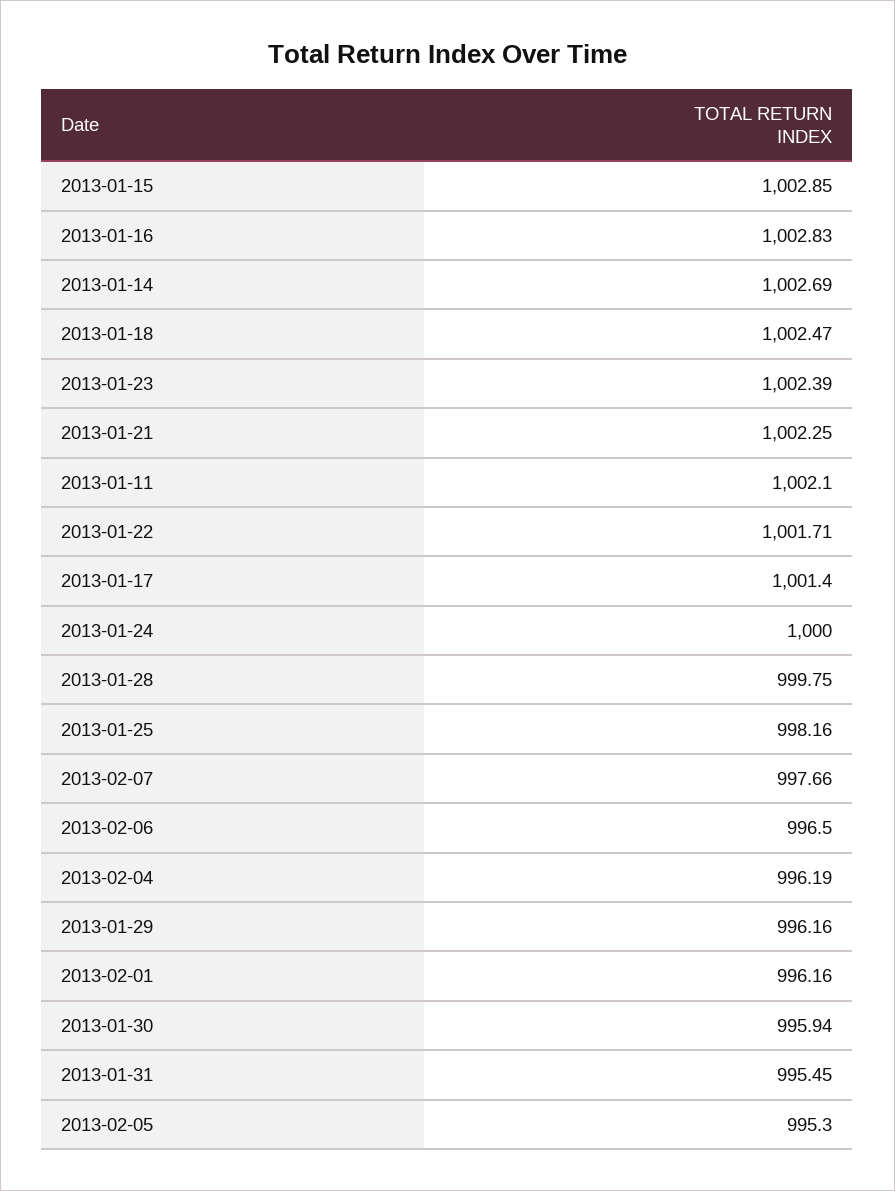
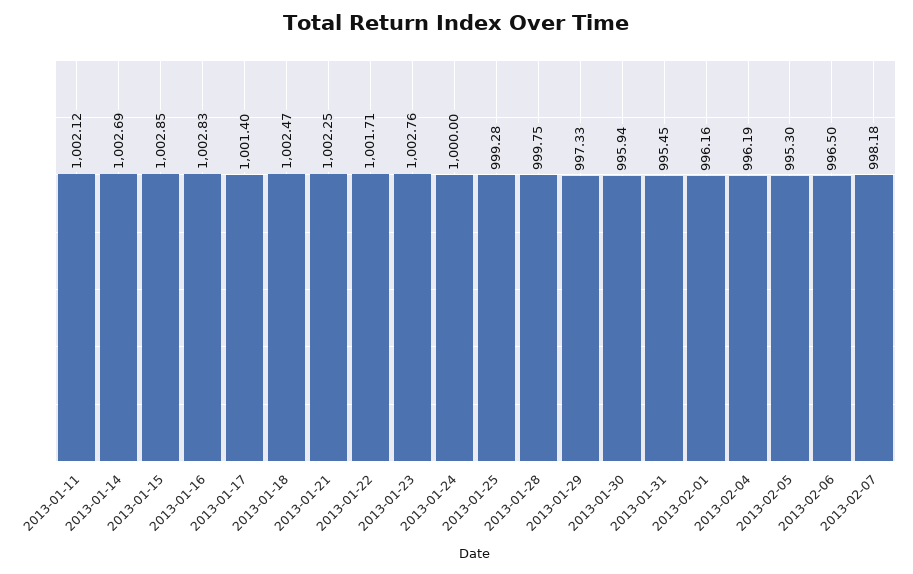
2013-01-23: 1002.39 -> 1002.76
2013-01-11: 1002.1 -> 1002.12
2013-01-25: 998.16 -> 999.28
2013-02-07: 997.66 -> 998.18
2013-01-29: 996.16 -> 997.33

